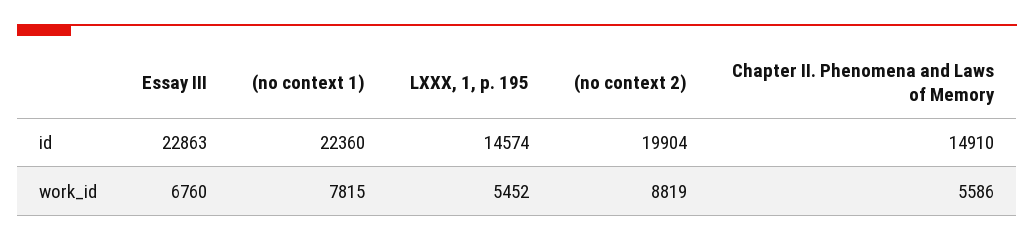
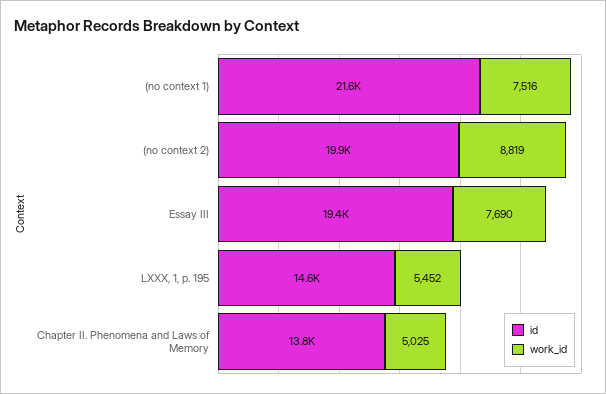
id, Essay III: 22863 -> 19400
id, (no context 1): 22360 -> 21600
id, Chapter II. Phenomena and Laws of Memory: 14910 -> 13800
work_id, Essay III: 6760 -> 7690
work_id, (no context 1): 7815 -> 7516
work_id, Chapter II. Phenomena and Laws of Memory: 5586 -> 5025

